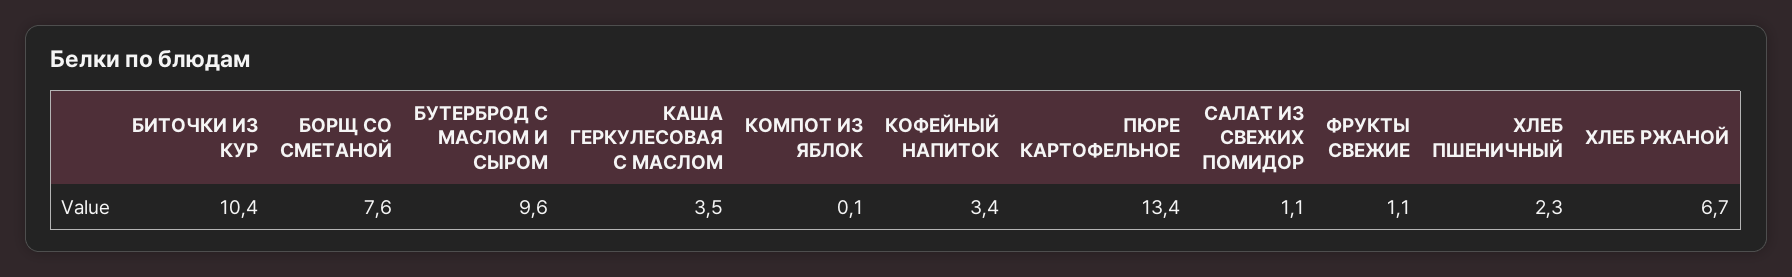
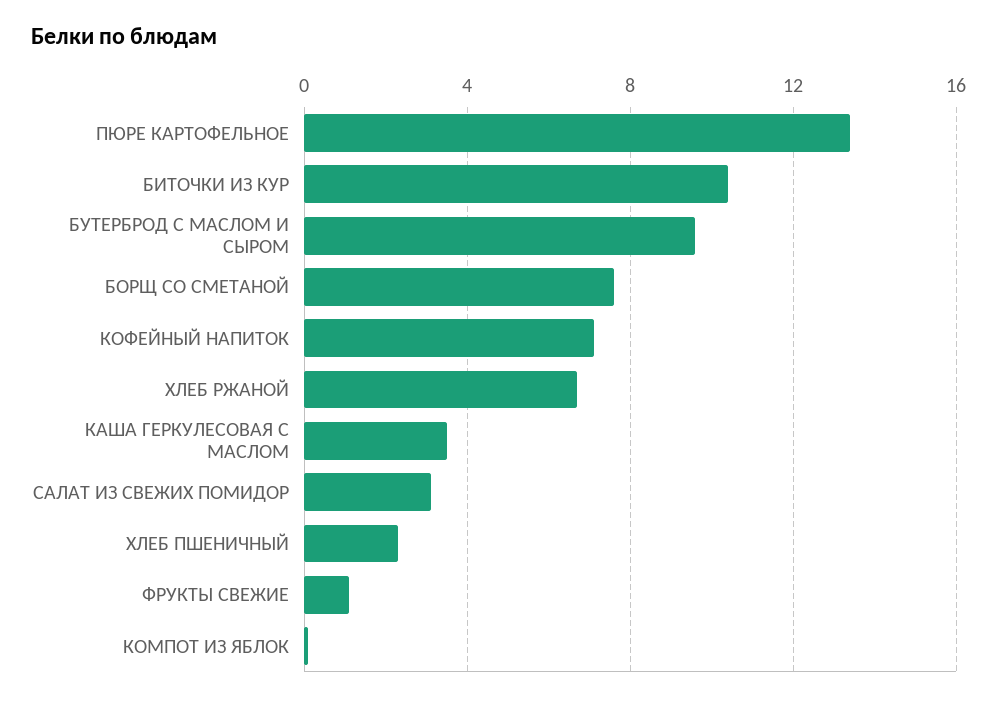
КОФЕЙНЫЙ НАПИТОК: 3.4 -> 7
САЛАТ ИЗ СВЕЖИХ ПОМИДОР: 1.1 -> 3

